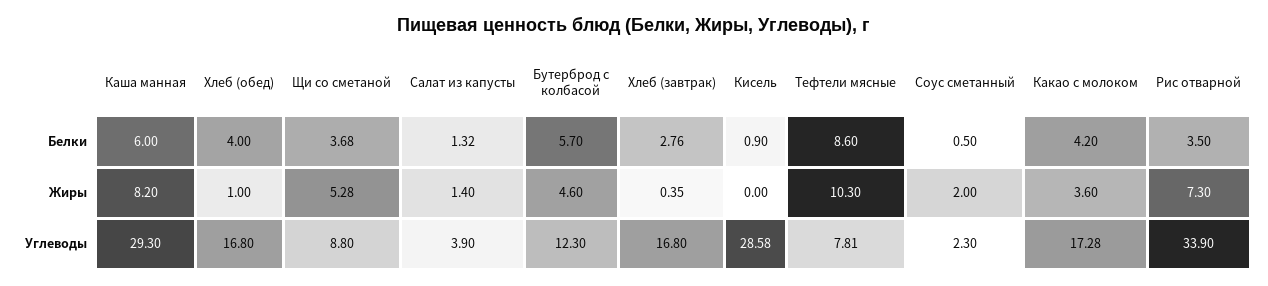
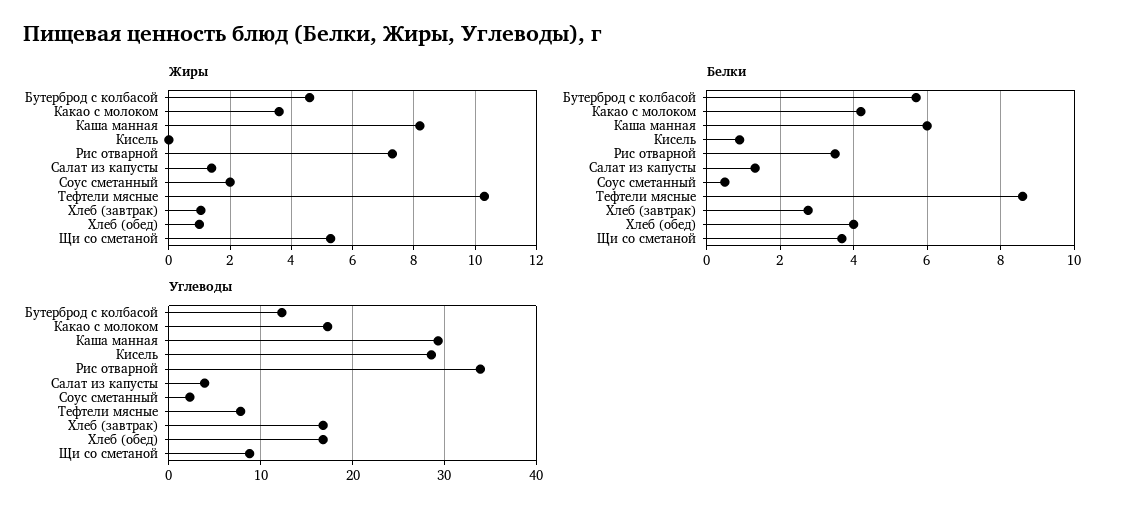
Жиры, Хлеб (завтрак): 0.35 -> 1

